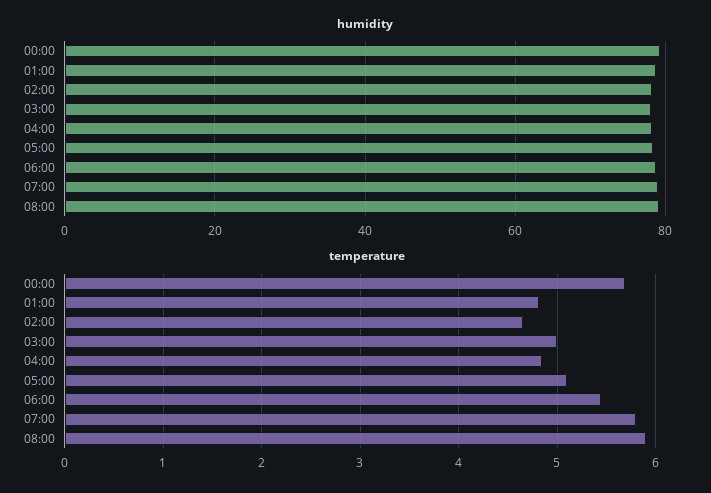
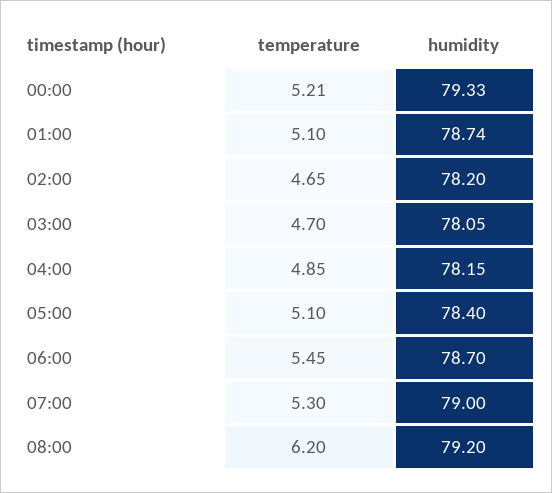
temperature, 00:00: 5.7 -> 5.21
temperature, 01:00: 4.8 -> 5.1
temperature, 03:00: 5 -> 4.7
temperature, 07:00: 5.8 -> 5.3
temperature, 08:00: 5.9 -> 6.2

